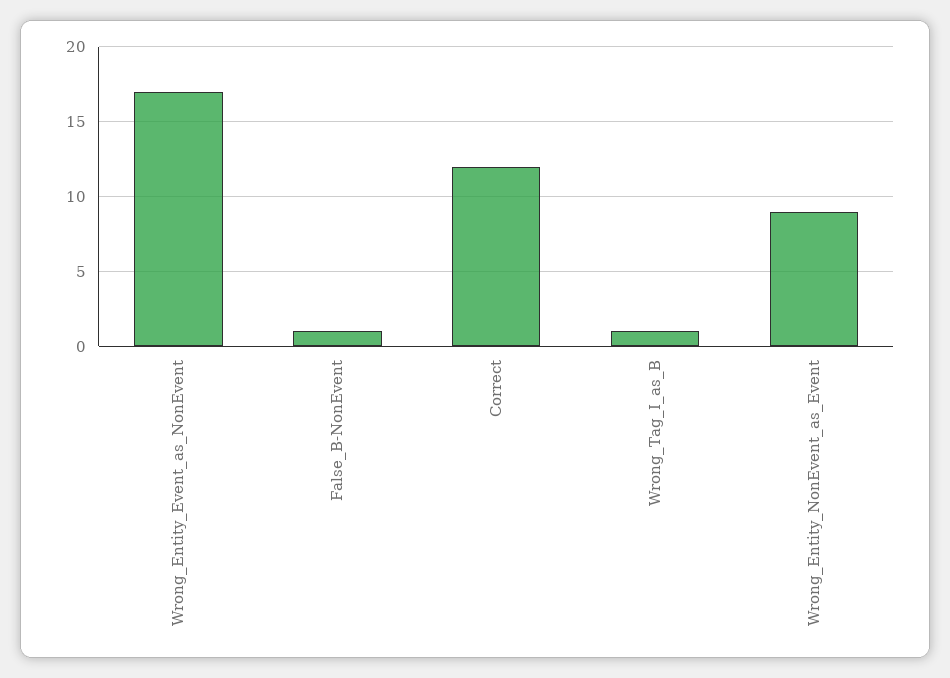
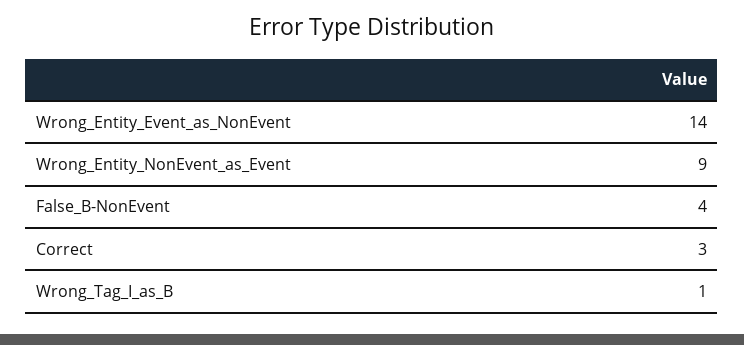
Wrong_Entity_Event_as_NonEvent: 17 -> 14
False_B-NonEvent: 1 -> 4
Correct: 12 -> 3

